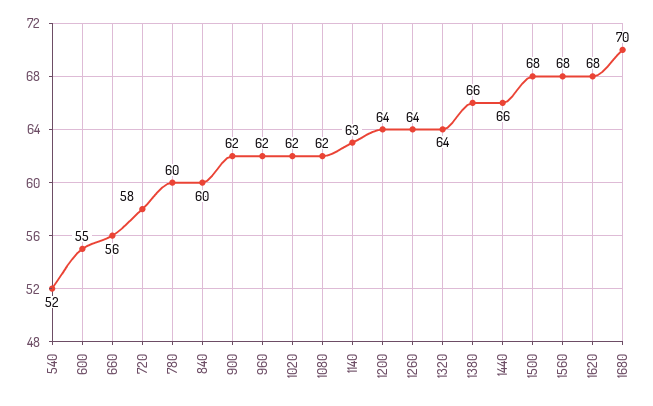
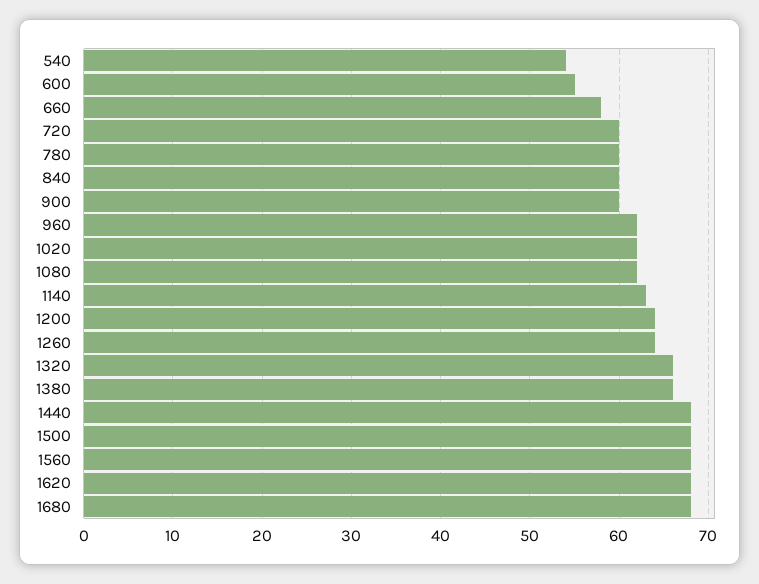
540: 52 -> 54
660: 56 -> 58
720: 58 -> 60
900: 62 -> 60
1320: 64 -> 66
1440: 66 -> 68
1680: 70 -> 68

